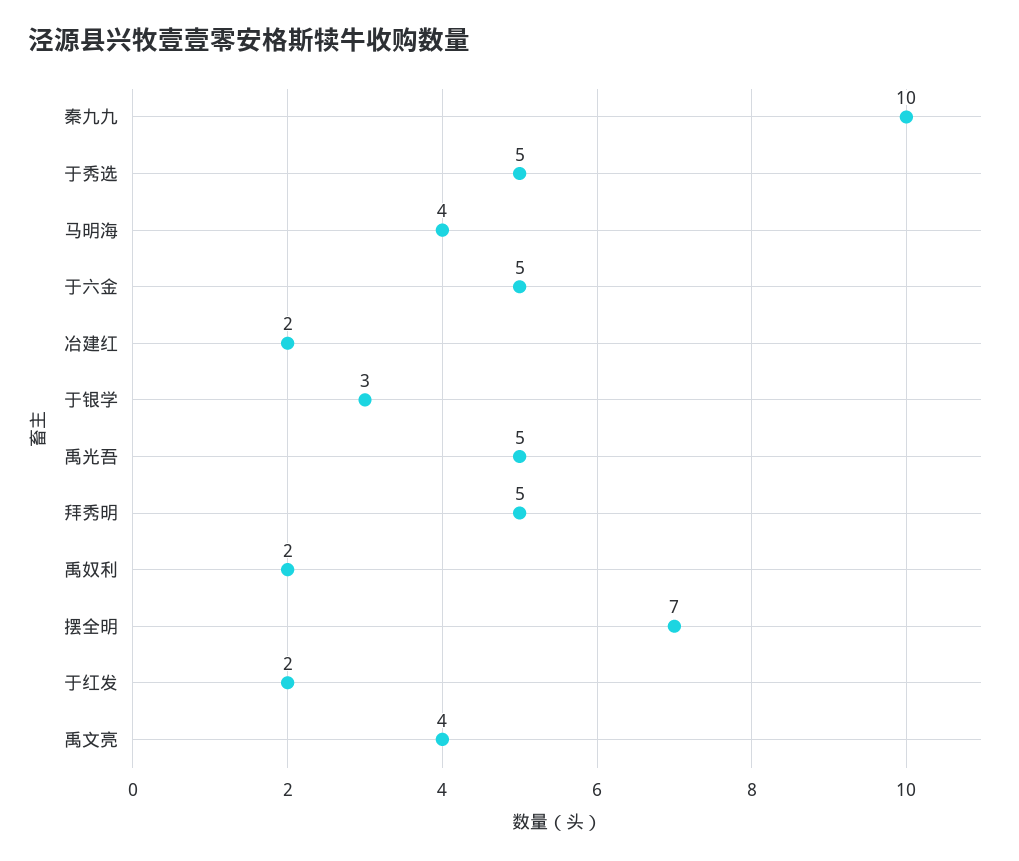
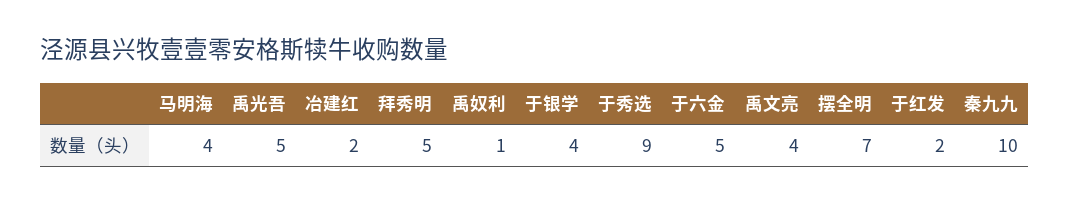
于秀选: 5 -> 9
于银学: 3 -> 4
禹奴利: 2 -> 1

